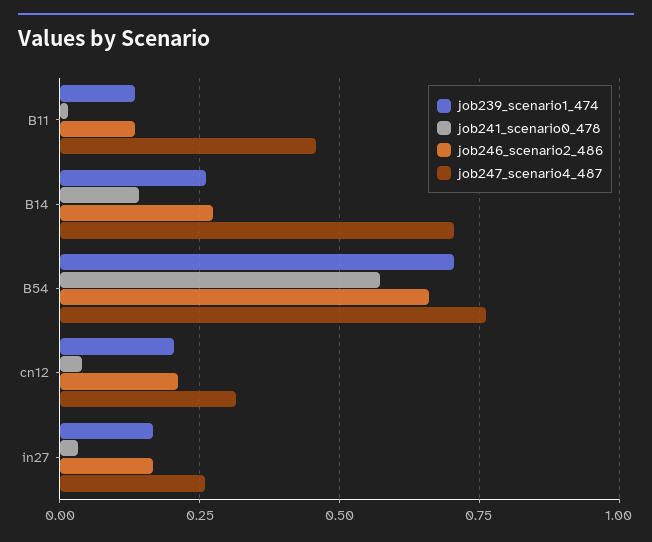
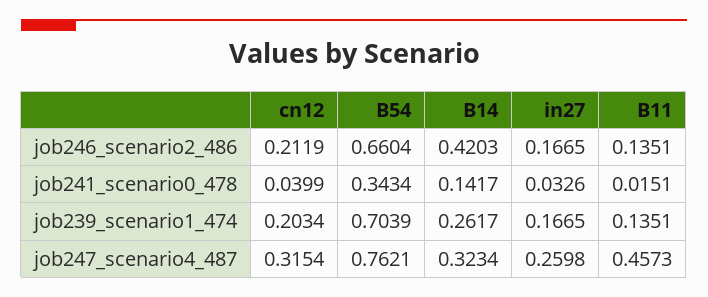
job246_scenario2_486, B14: 0.275 -> 0.4203
job247_scenario4_487, B14: 0.7 -> 0.3234
job241_scenario0_478, B54: 0.575 -> 0.3434

